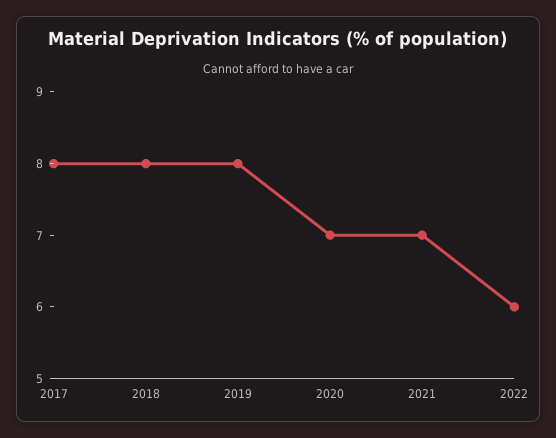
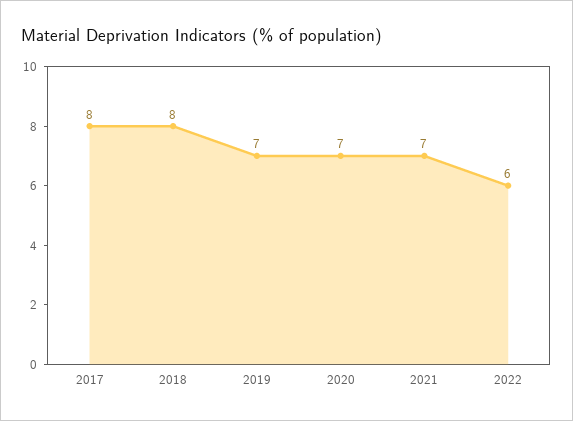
2019: 8 -> 7

